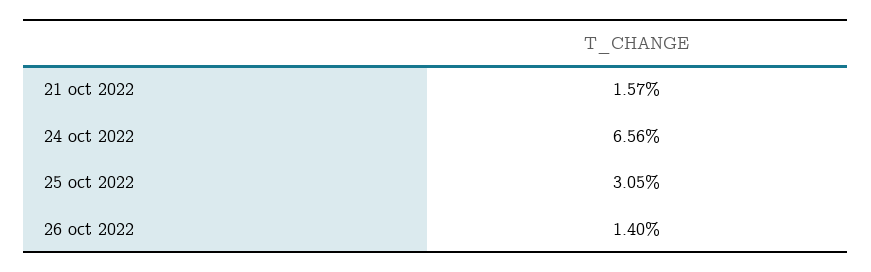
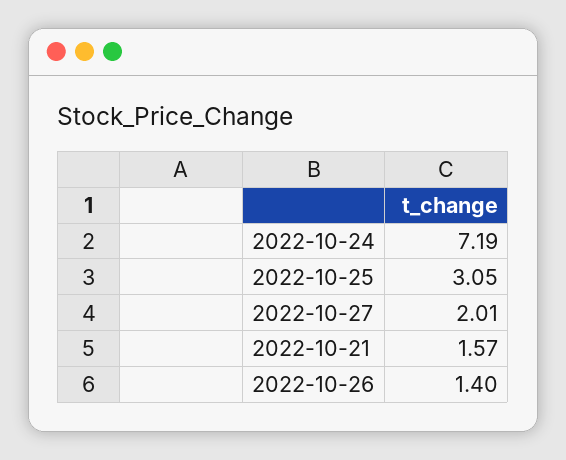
24 oct 2022: 6.56 -> 7.19
2022-10-27: none -> 2.01

